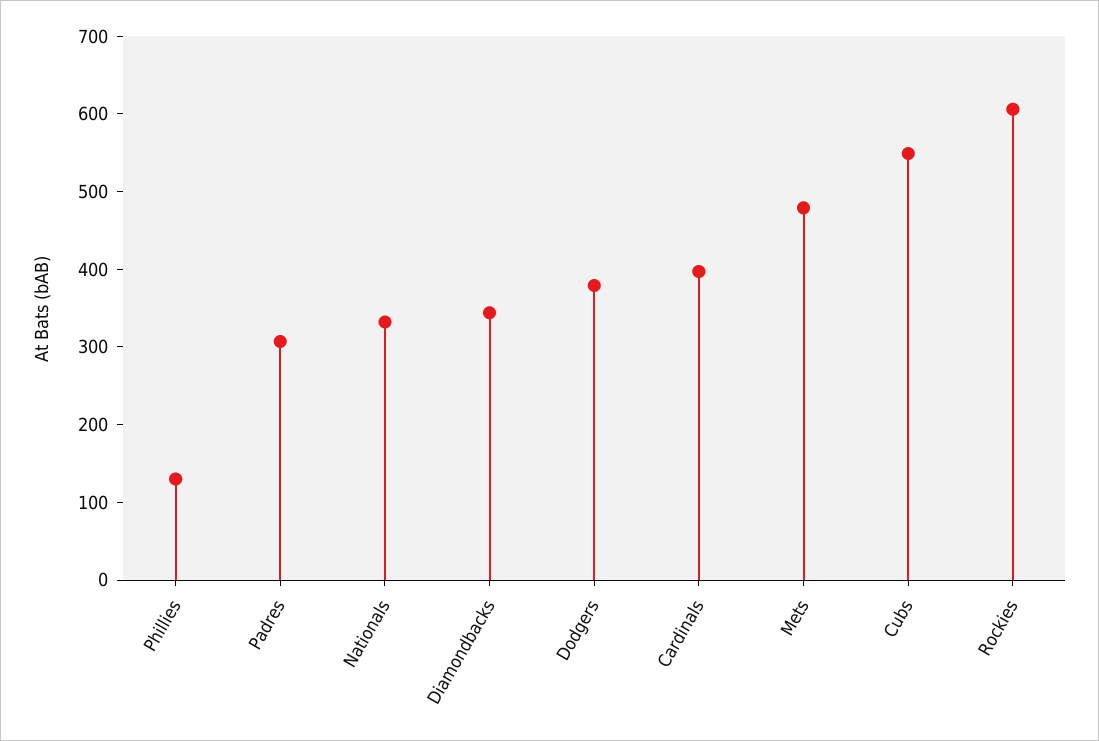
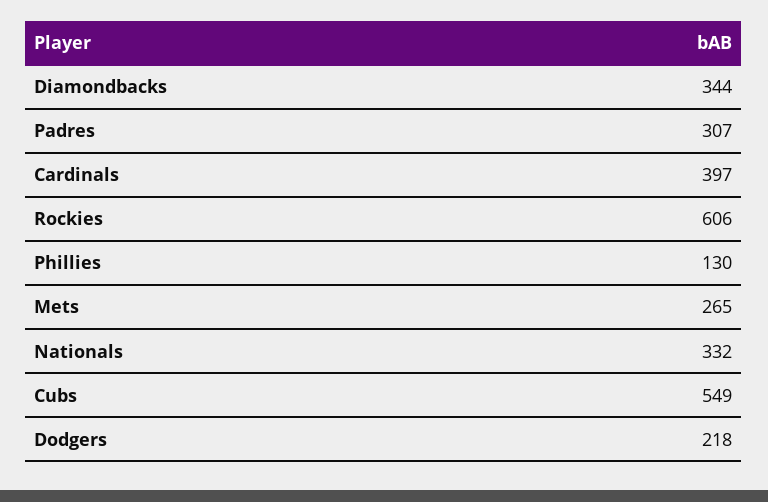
Dodgers: 380 -> 218
Mets: 480 -> 265

